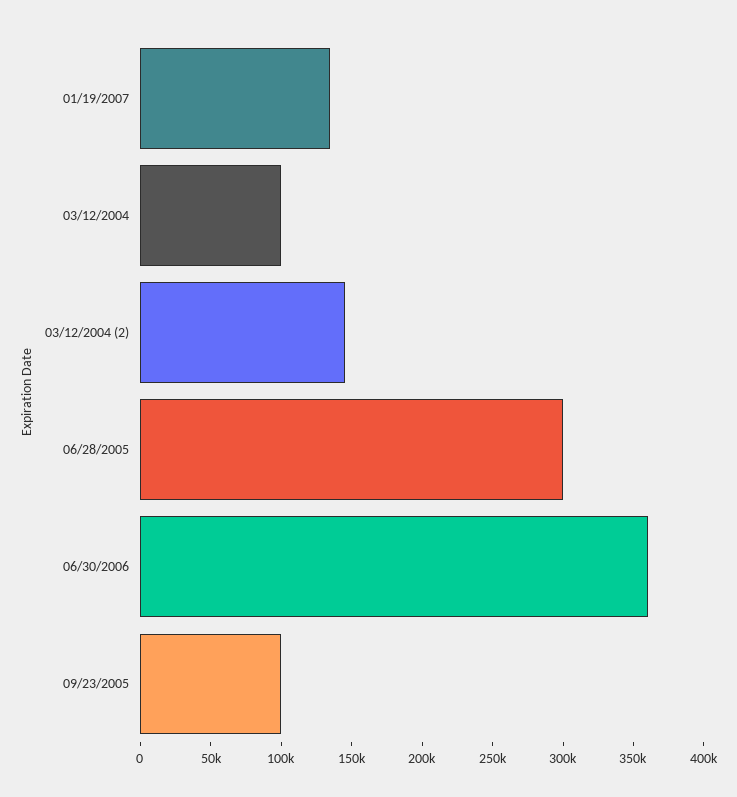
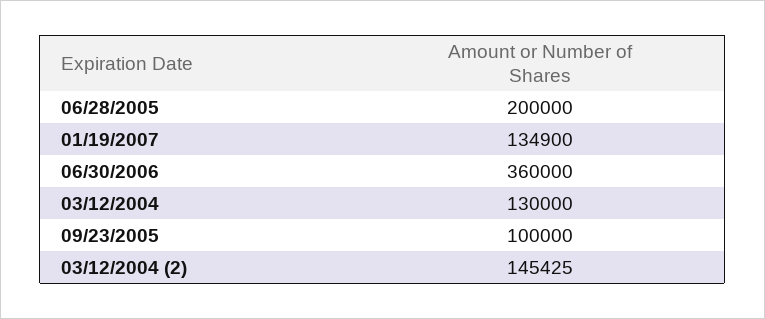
03/12/2004: 100000 -> 130000
06/28/2005: 300000 -> 200000

